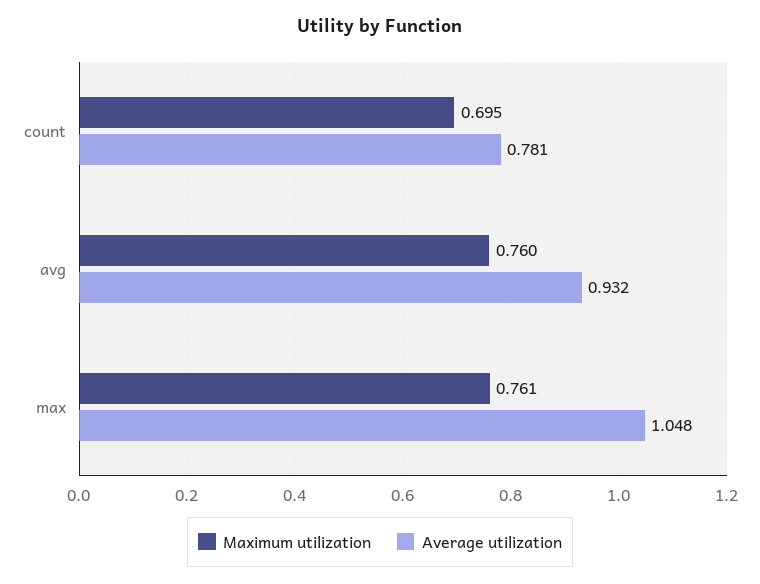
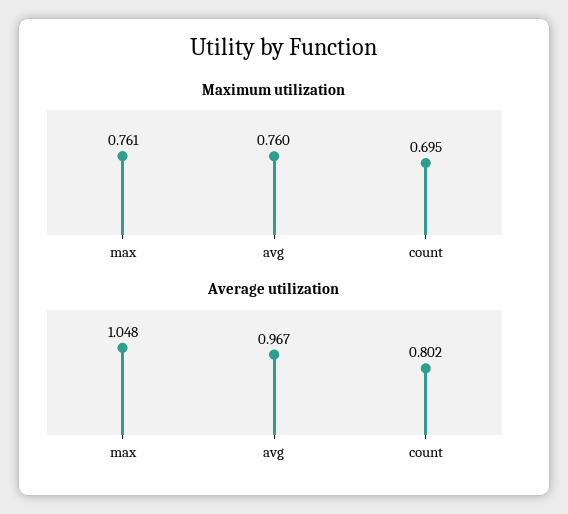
Average utilization, count: 0.781 -> 0.802
Average utilization, avg: 0.932 -> 0.967

